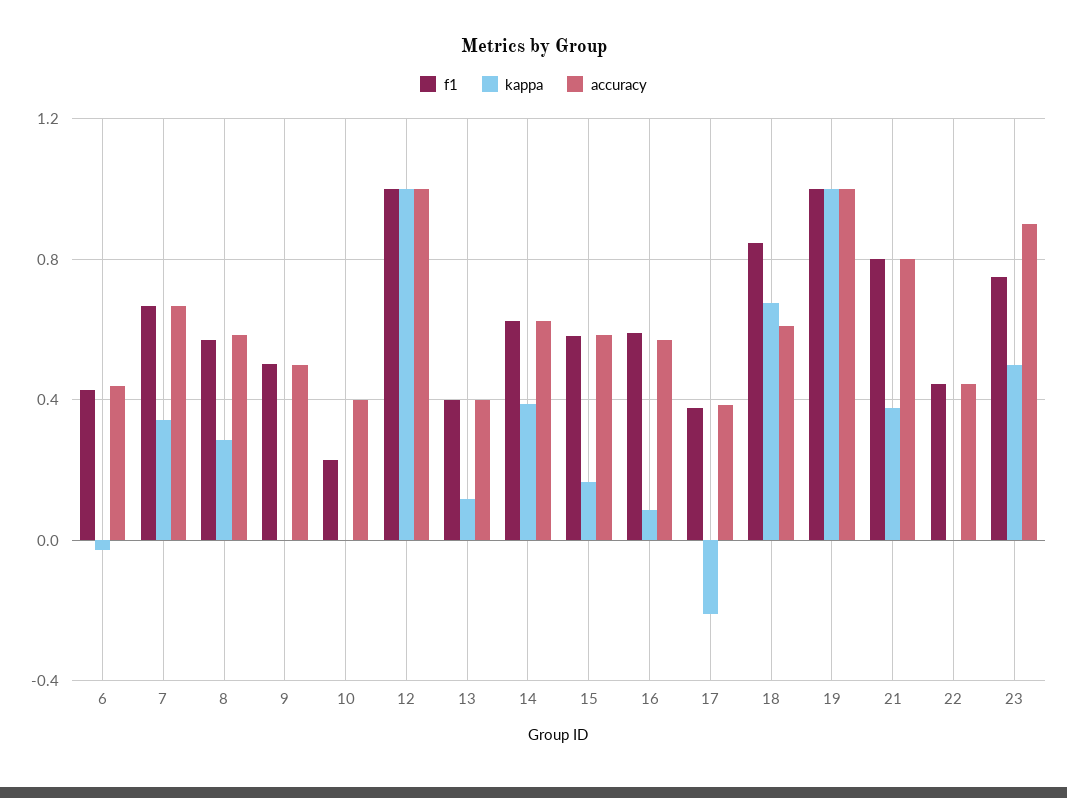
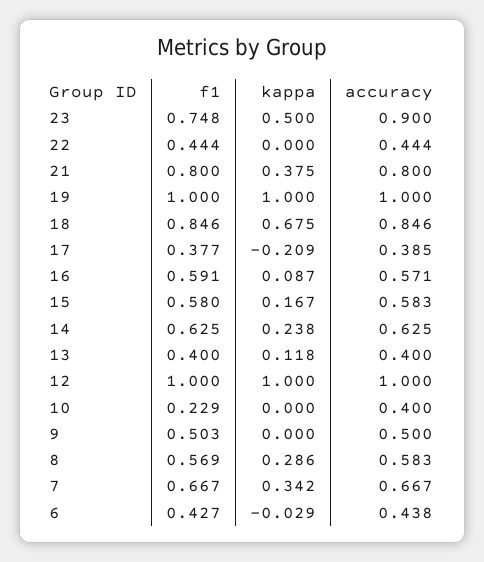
kappa, 14: 0.4 -> 0.238
accuracy, 18: 0.6 -> 0.846

